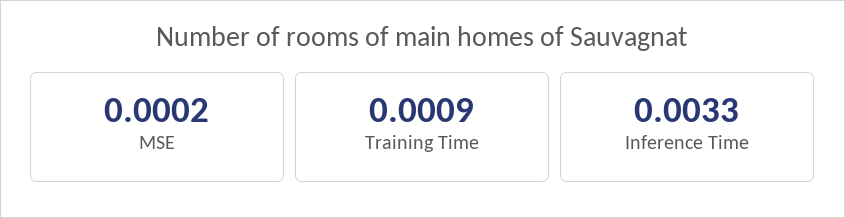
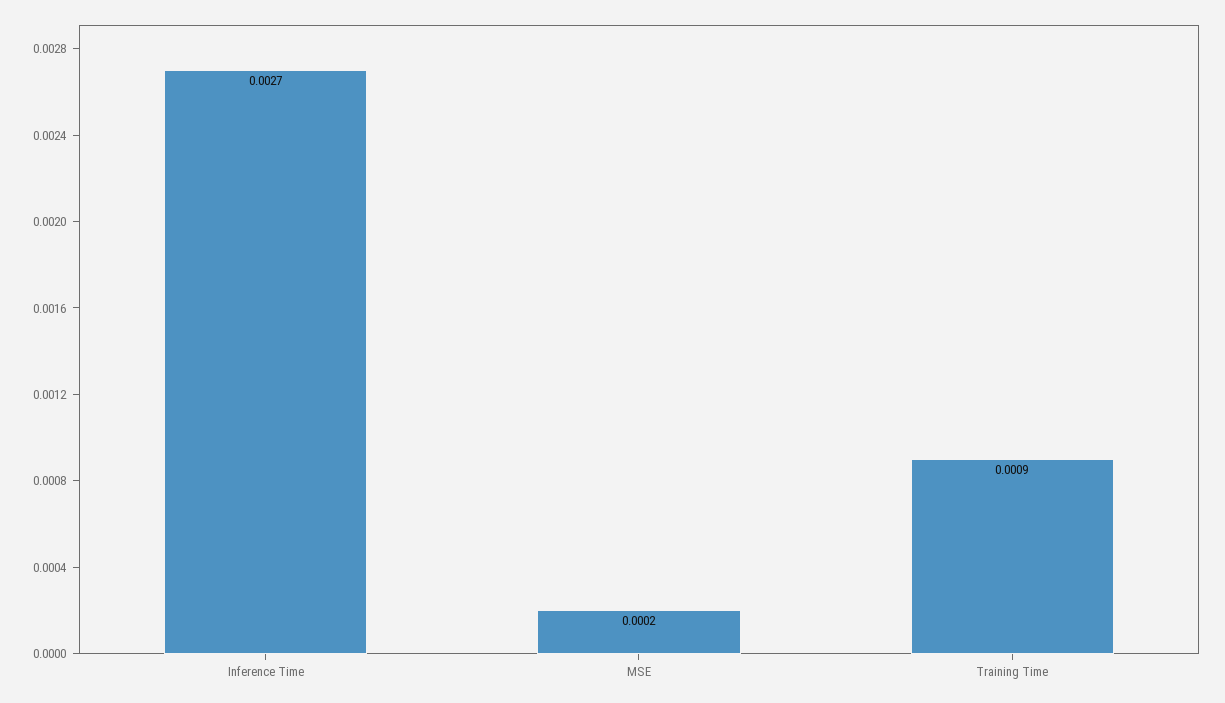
Inference Time: 0.0033 -> 0.0027

